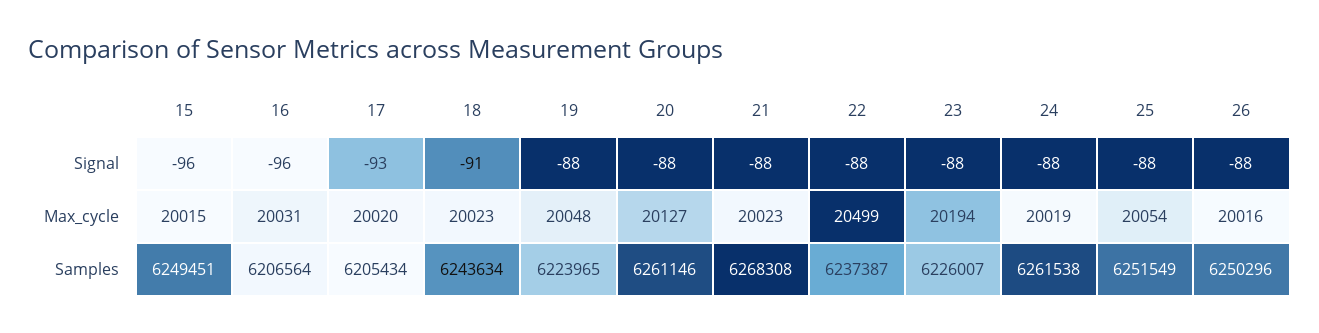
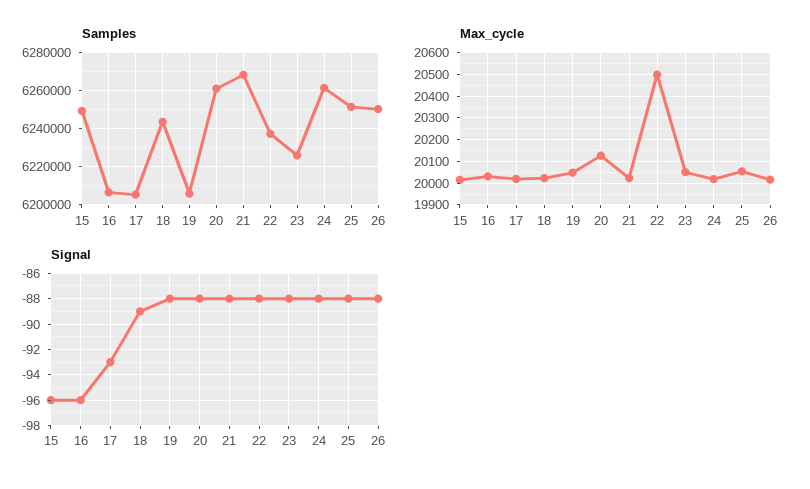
Signal, 18: -91 -> -89
Max_cycle, 23: 20194 -> 20050
Samples, 19: 6223965 -> 6205000

